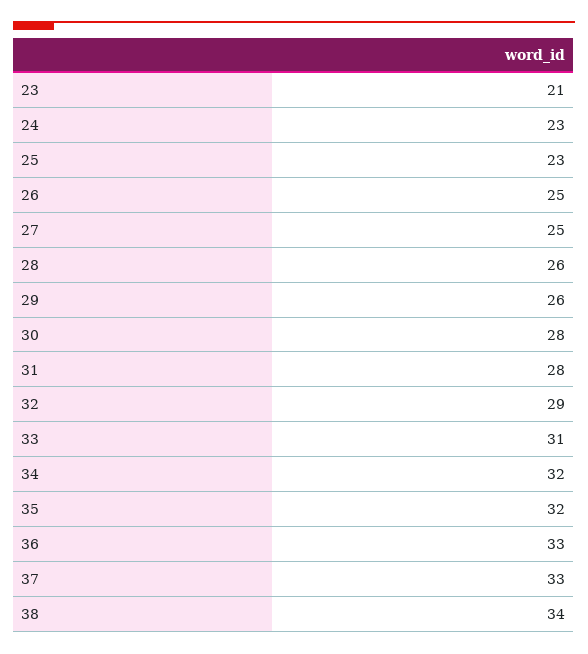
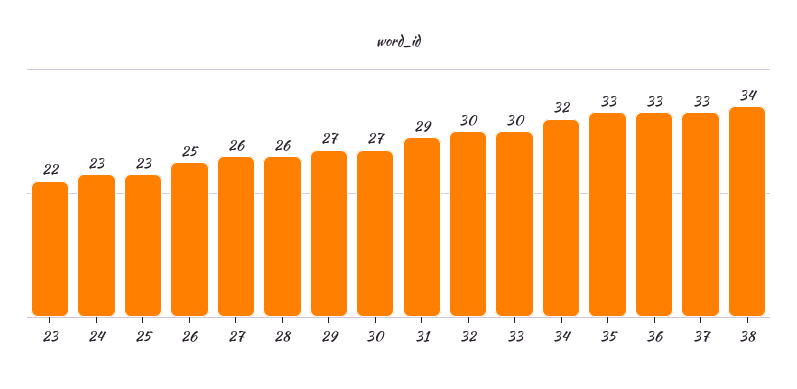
23: 21 -> 22
27: 25 -> 26
29: 26 -> 27
30: 28 -> 27
31: 28 -> 29
32: 29 -> 30
33: 31 -> 30
35: 32 -> 33

